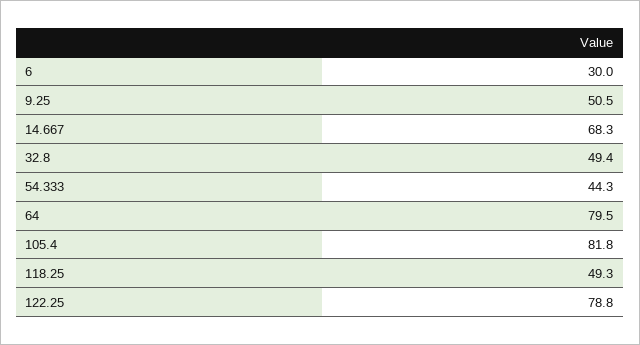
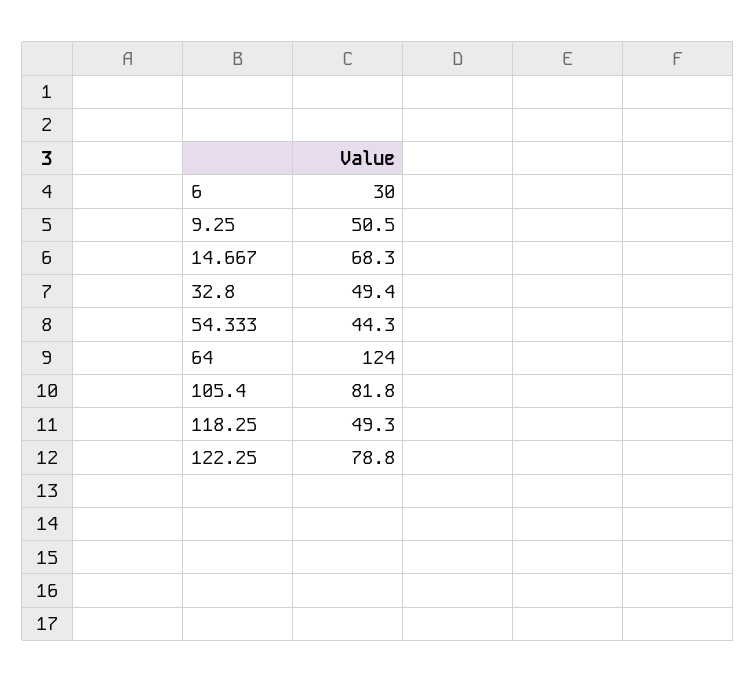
64: 79.5 -> 124

